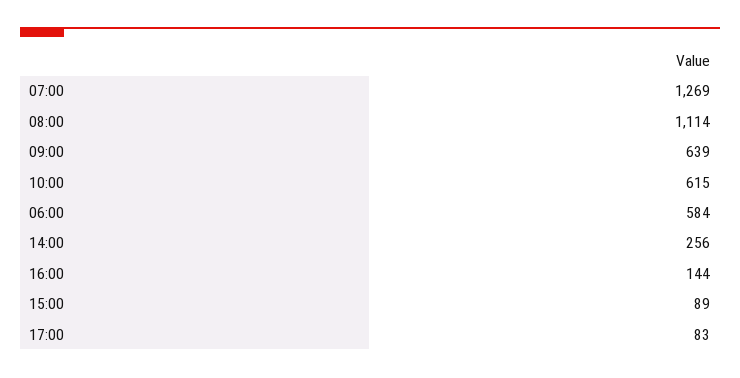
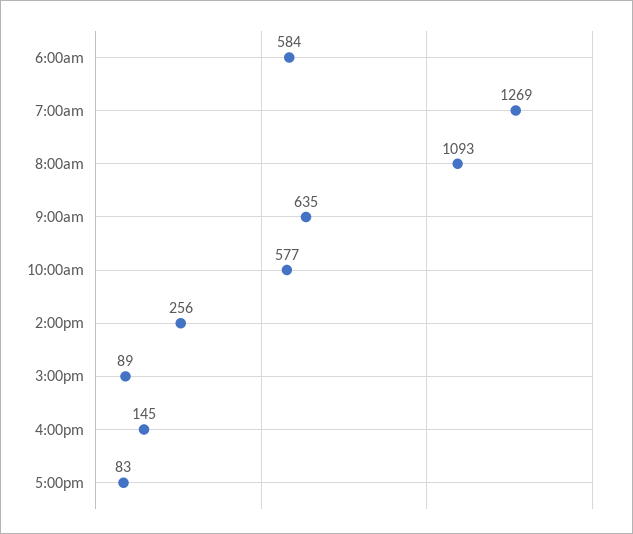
08:00: 1114 -> 1093
09:00: 639 -> 635
10:00: 615 -> 577
16:00: 144 -> 145

